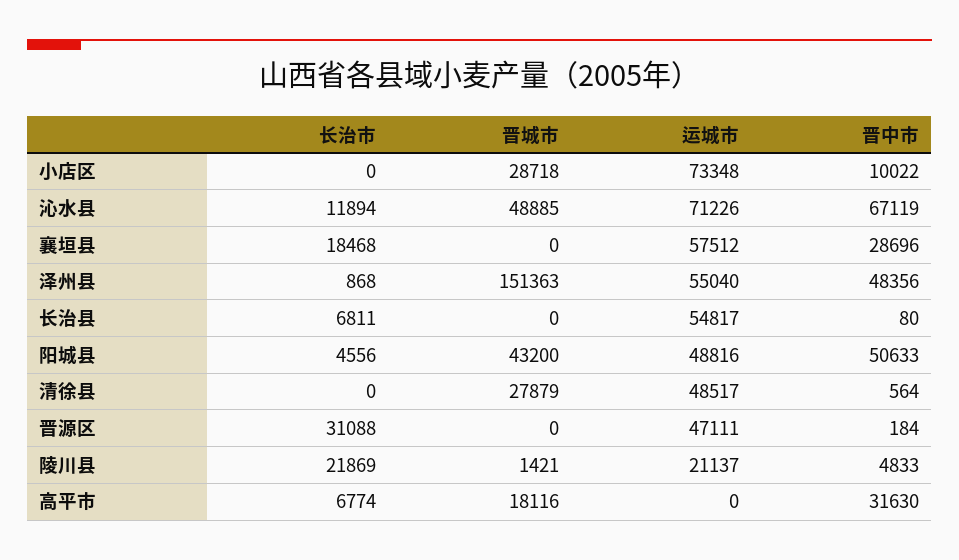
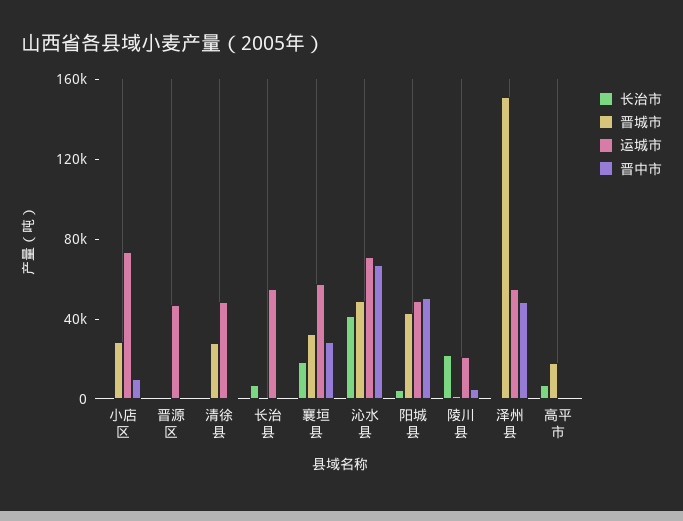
长治市, 沁水县: 11894 -> 40000
晋城市, 襄垣县: 0 -> 30000
长治市, 晋源区: 31088 -> 0
晋中市, 高平市: 31630 -> 0

